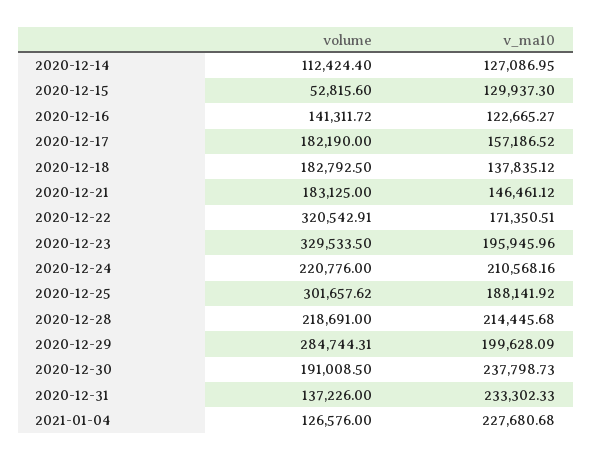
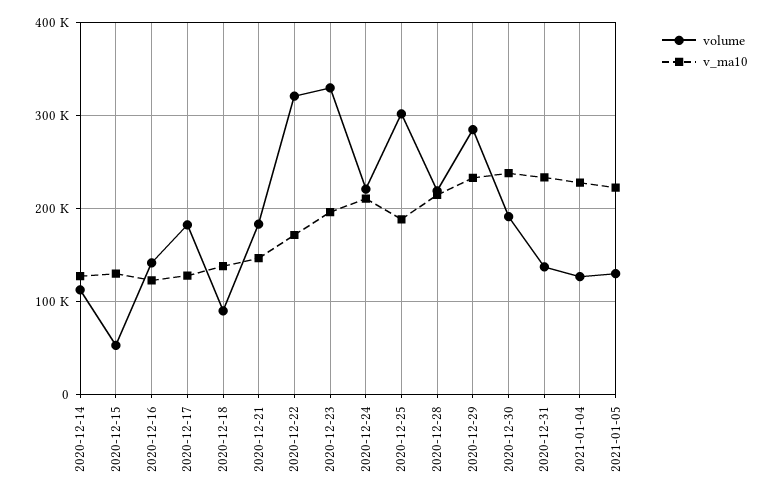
v_ma10, 2020-12-17: 157186.52 -> 130000
volume, 2020-12-18: 182792.5 -> 90000
v_ma10, 2020-12-29: 199628.09 -> 230000
volume, 2021-01-05: none -> 130000
v_ma10, 2021-01-05: none -> 220000

